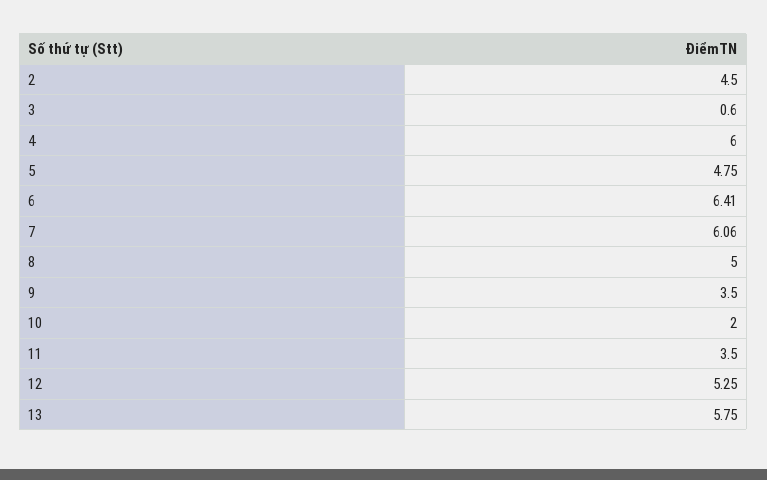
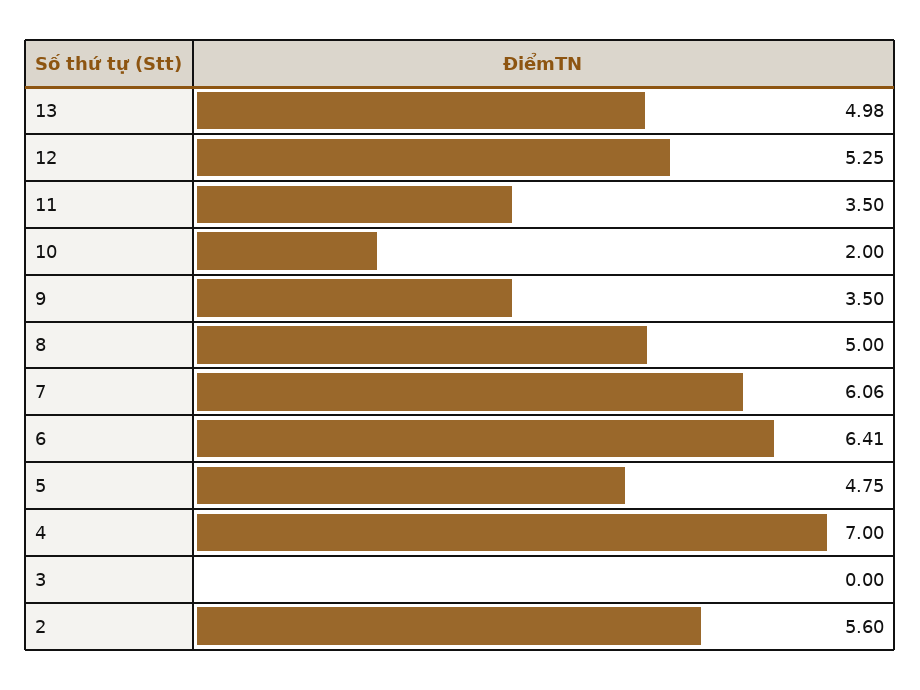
2: 4.5 -> 5.6
3: 0.6 -> 0
4: 6 -> 7
13: 5.75 -> 4.98

